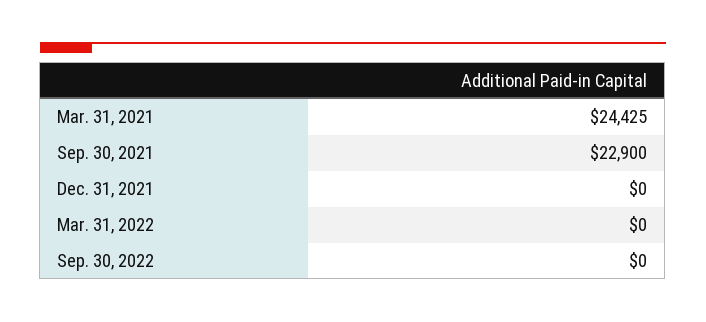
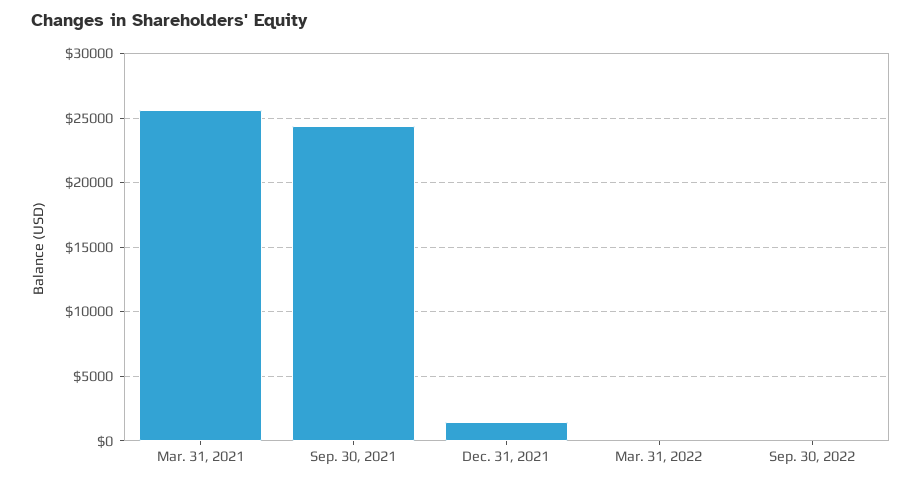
Mar. 31, 2021: 24425 -> 25500
Sep. 30, 2021: 22900 -> 24500
Dec. 31, 2021: 0 -> 1500

